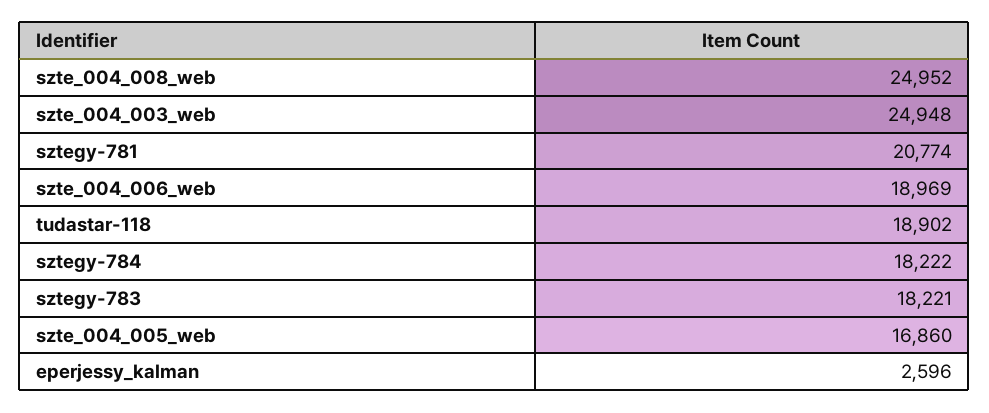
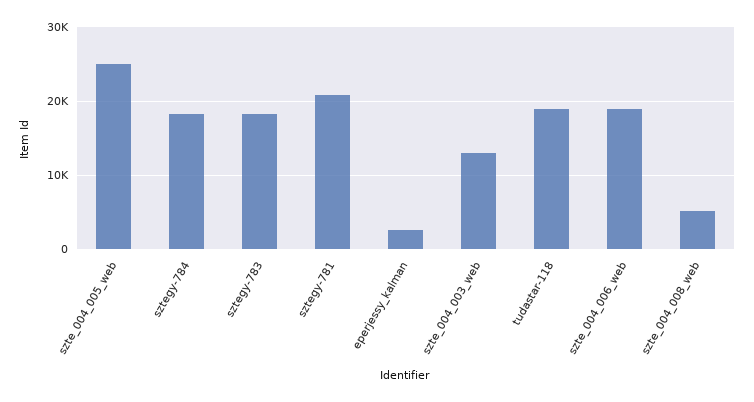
szte_004_008_web: 24952 -> 5000
szte_004_003_web: 24948 -> 13000
szte_004_005_web: 16860 -> 25000

